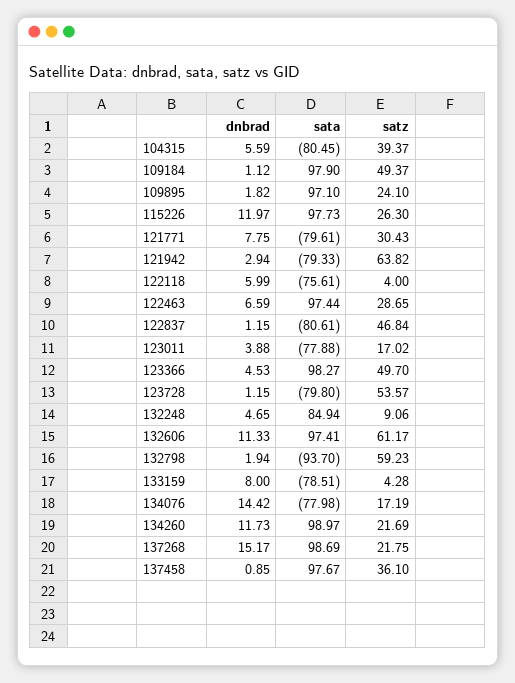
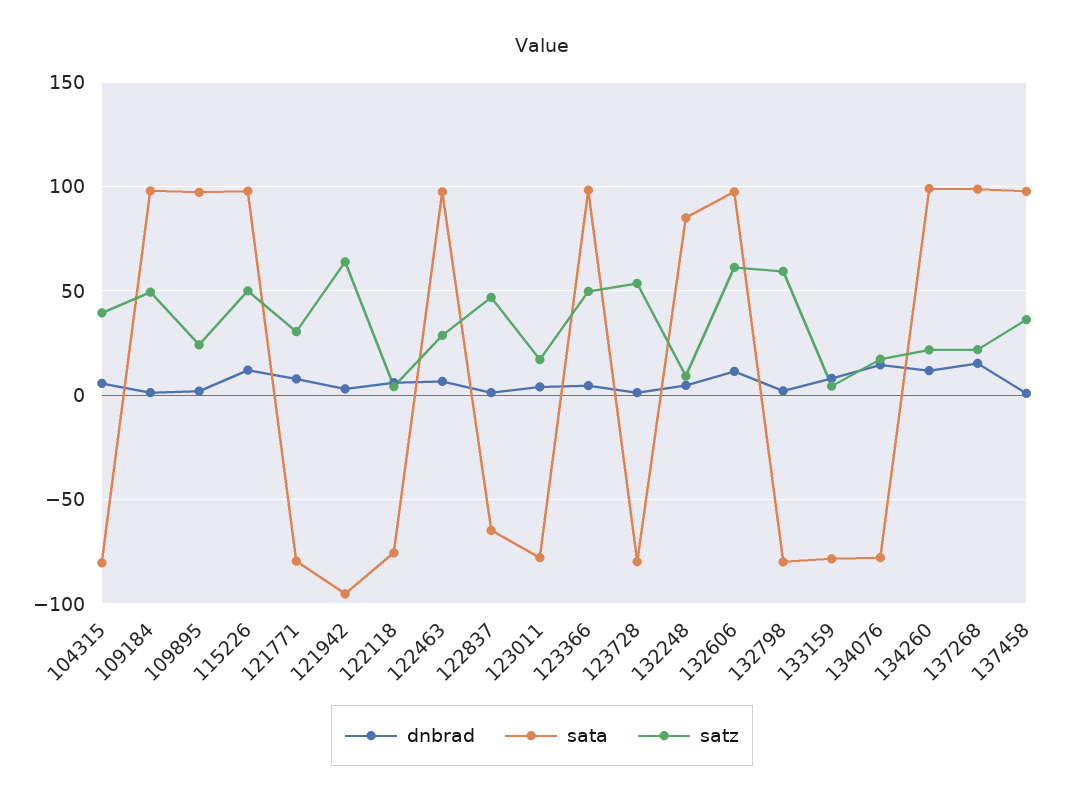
satz, 115226: 26.3 -> 50
sata, 121942: -79.33 -> -95
sata, 122837: -80.61 -> -65
sata, 132798: -93.7 -> -80

